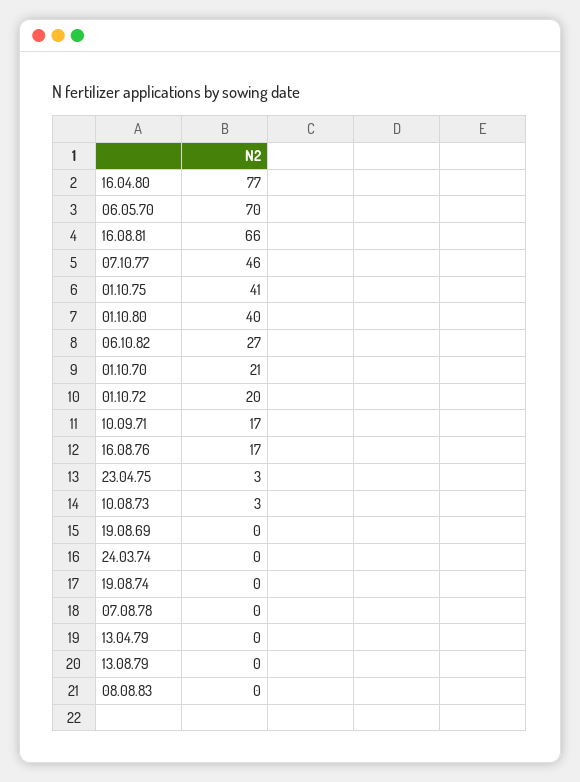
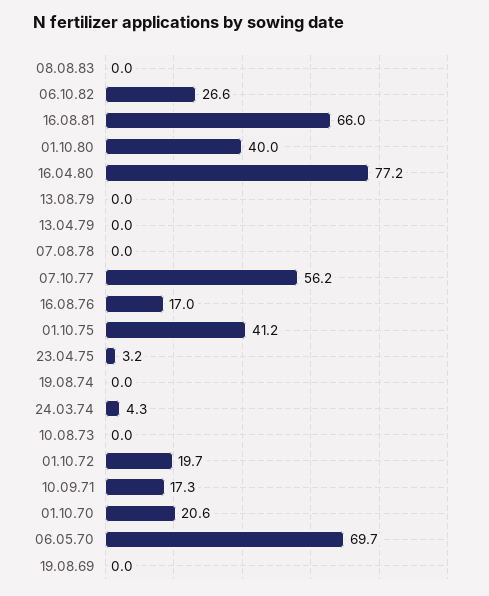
07.10.77: 46 -> 56.2
10.08.73: 3 -> 0
24.03.74: 0 -> 4.3

